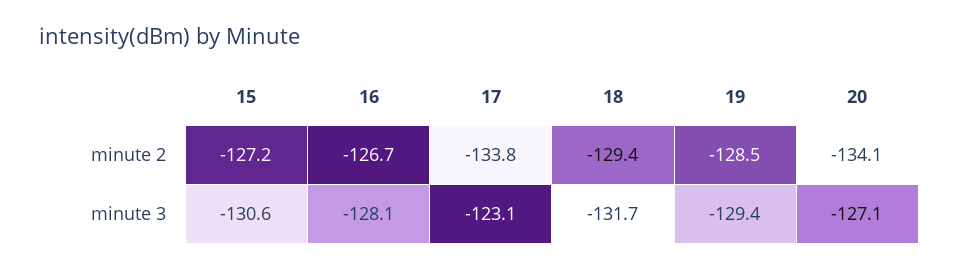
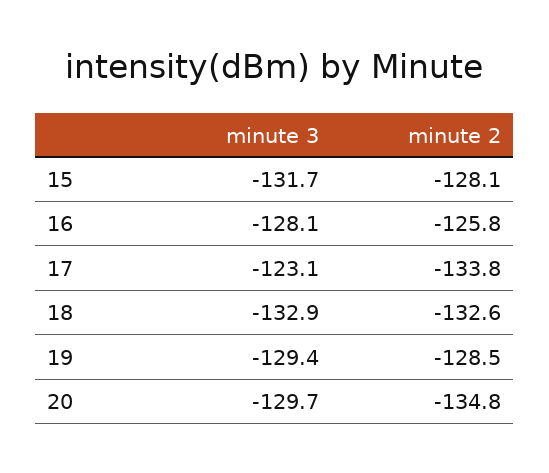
15, minute 2: -127.2 -> -128.1
16, minute 2: -126.7 -> -125.8
18, minute 2: -129.4 -> -132.6
20, minute 2: -134.1 -> -134.8
15, minute 3: -130.6 -> -131.7
18, minute 3: -131.7 -> -132.9
20, minute 3: -127.1 -> -129.7

